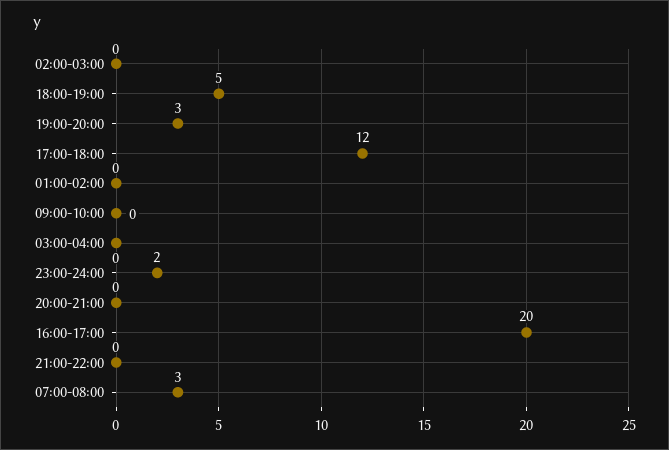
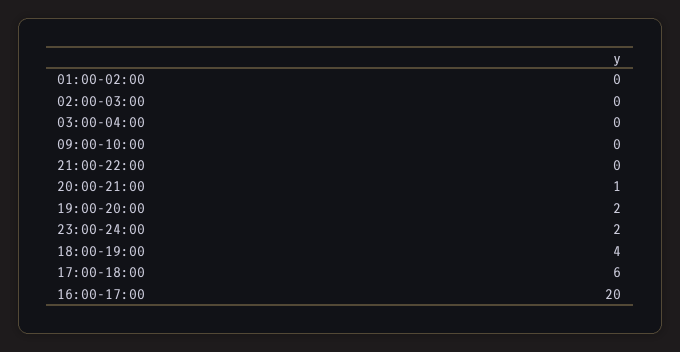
18:00-19:00: 5 -> 4
19:00-20:00: 3 -> 2
17:00-18:00: 12 -> 6
20:00-21:00: 0 -> 1
07:00-08:00: 3 -> none

